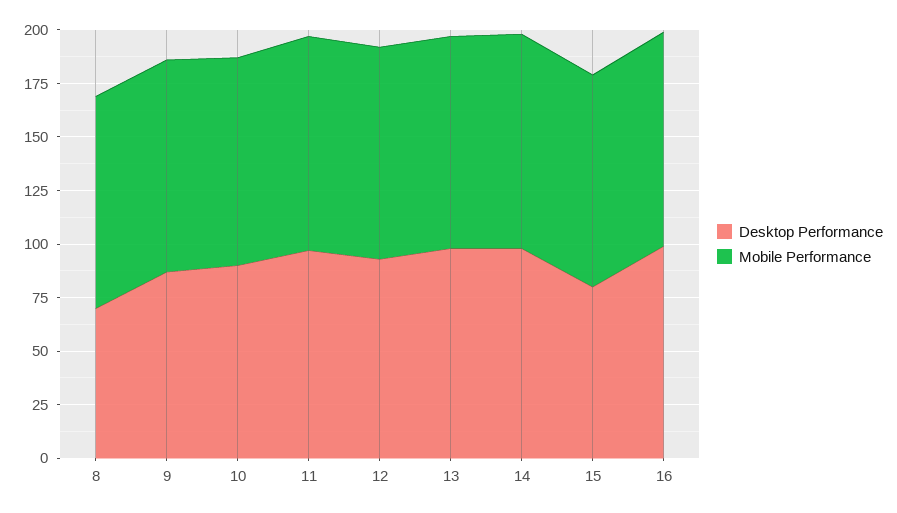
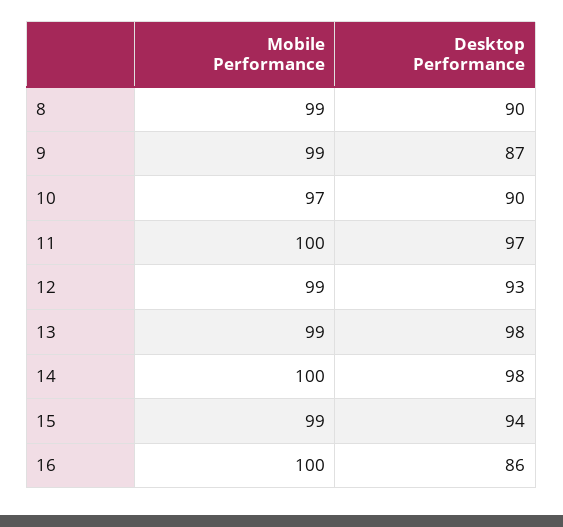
Desktop Performance, 8: 70 -> 90
Desktop Performance, 15: 80 -> 94
Desktop Performance, 16: 100 -> 86

